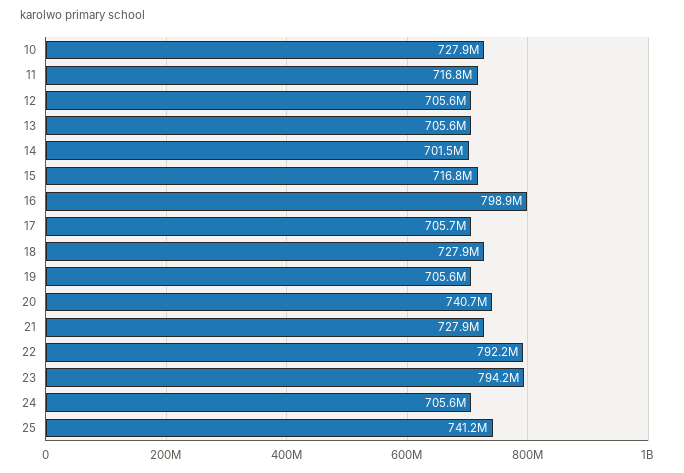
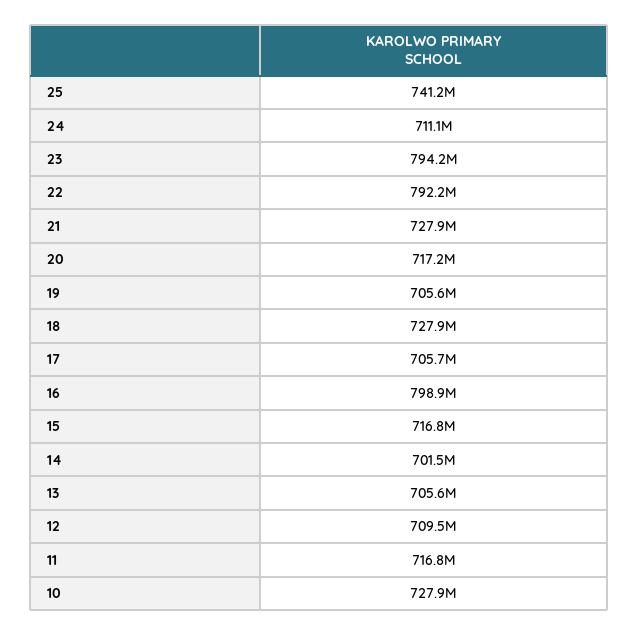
12: 705600000 -> 709500000
20: 740700000 -> 717200000
24: 705600000 -> 711100000

